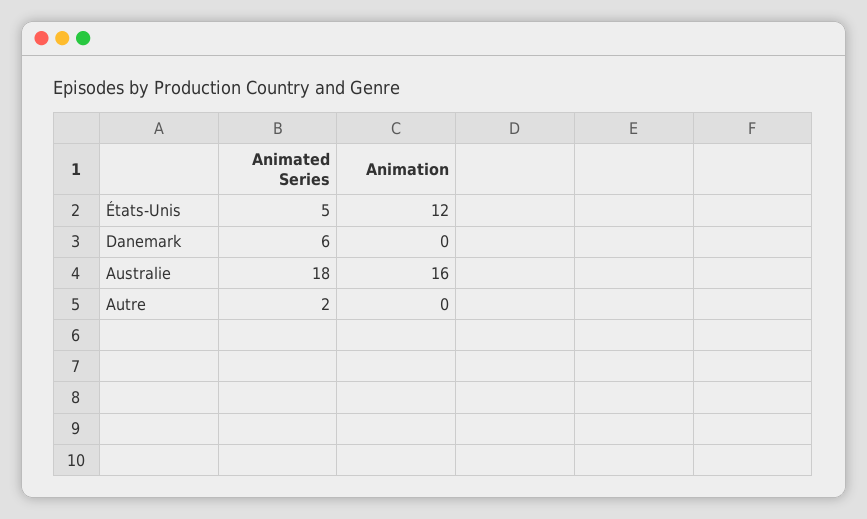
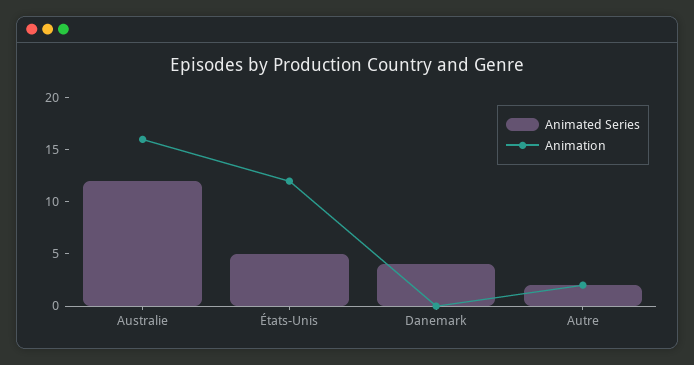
Animated Series, Danemark: 6 -> 4
Animated Series, Australie: 18 -> 12
Animation, Autre: 0 -> 2

